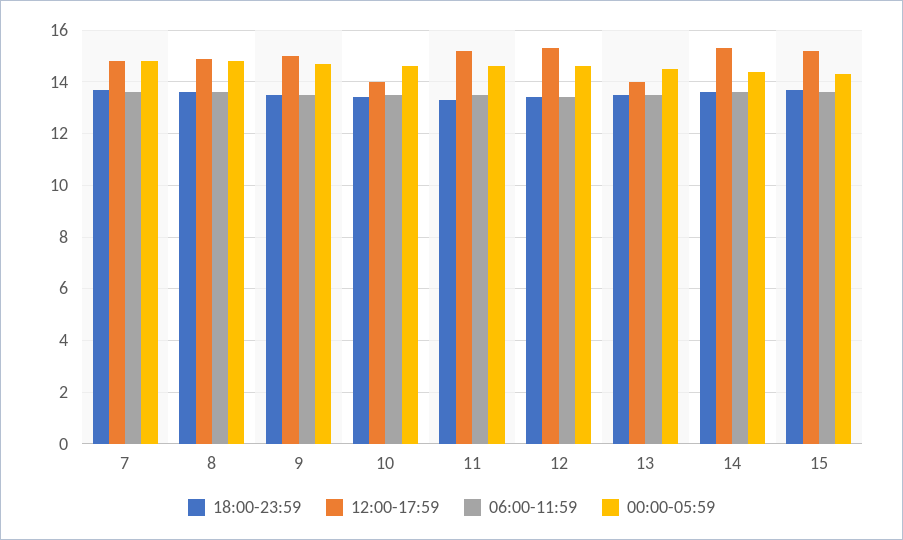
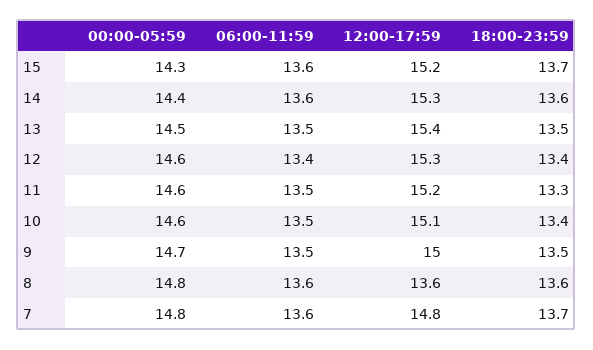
12:00-17:59, 8: 15 -> 13.6
12:00-17:59, 10: 14 -> 15.1
12:00-17:59, 13: 14 -> 15.4

